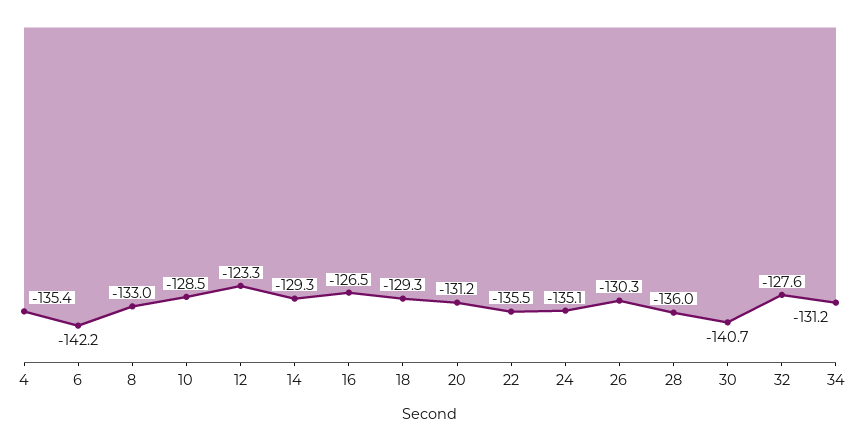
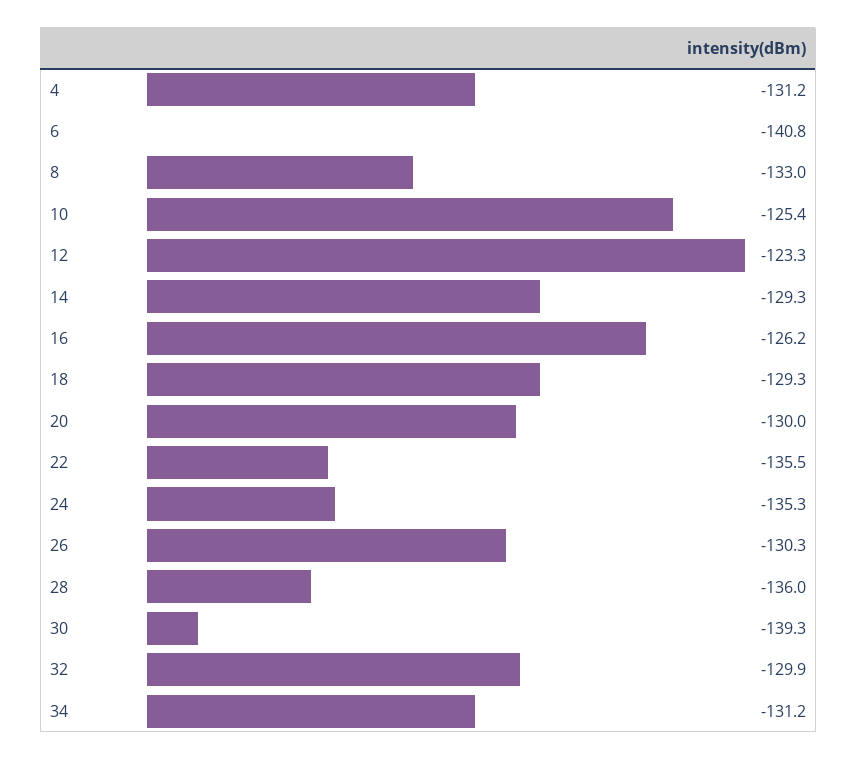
4: -135.4 -> -131.2
6: -142.2 -> -140.8
10: -128.5 -> -125.4
16: -126.5 -> -126.2
20: -131.2 -> -130
24: -135.1 -> -135.3
30: -140.7 -> -139.3
32: -127.6 -> -129.9

